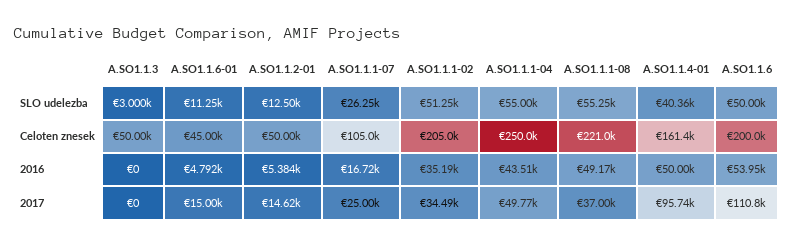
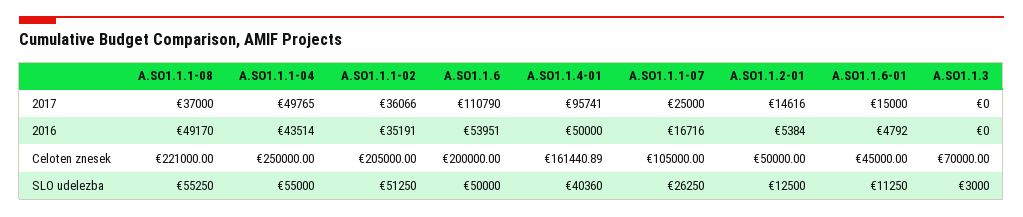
A.SO1.1.3, Celoten znesek: 50000 -> 70000
A.SO1.1.1-02, 2017: 34490 -> 36066

